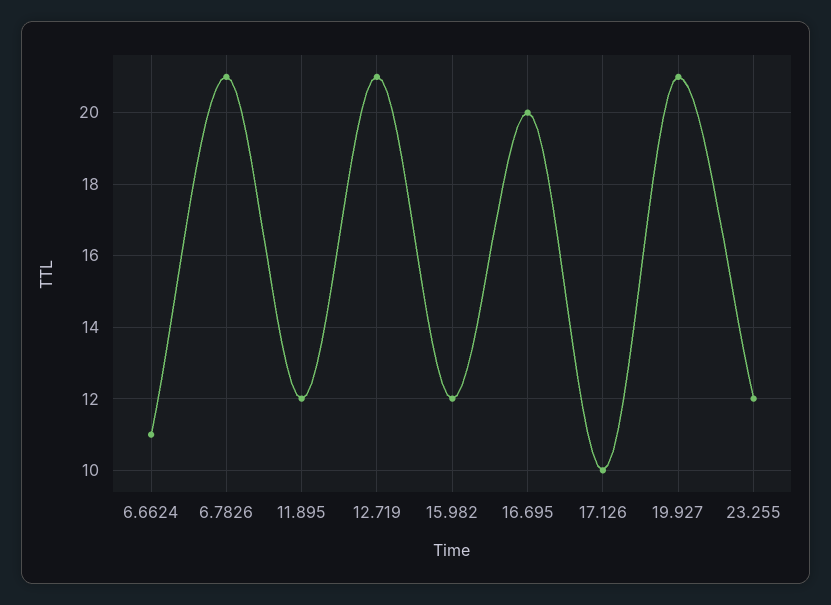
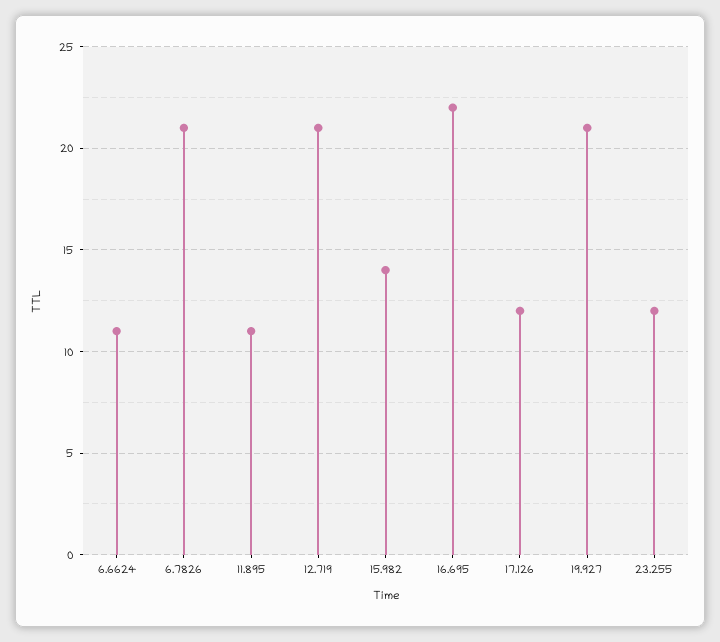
11.895: 12 -> 11
15.982: 12 -> 14
16.695: 20 -> 22
17.126: 10 -> 12

